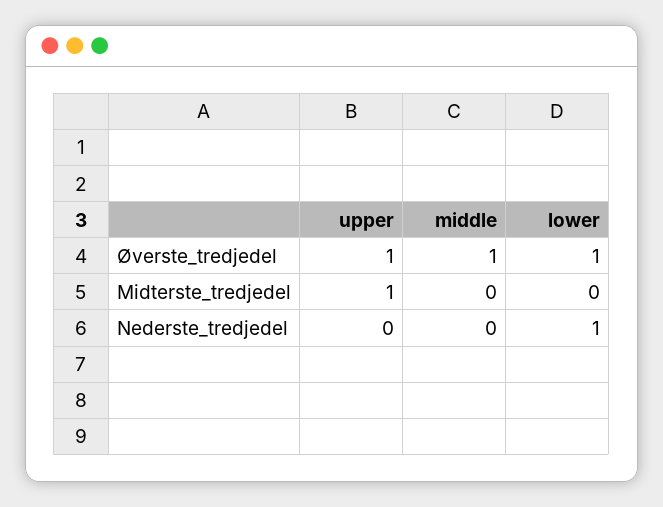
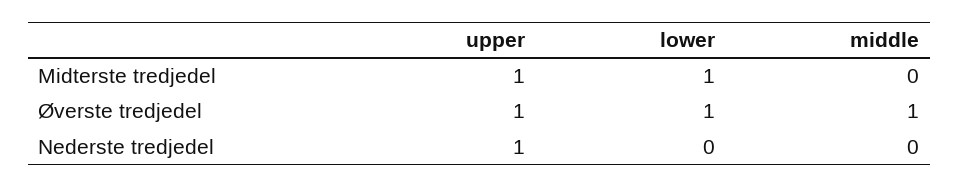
lower, Midterste_tredjedel: 0 -> 1
upper, Nederste_tredjedel: 0 -> 1
lower, Nederste_tredjedel: 1 -> 0

